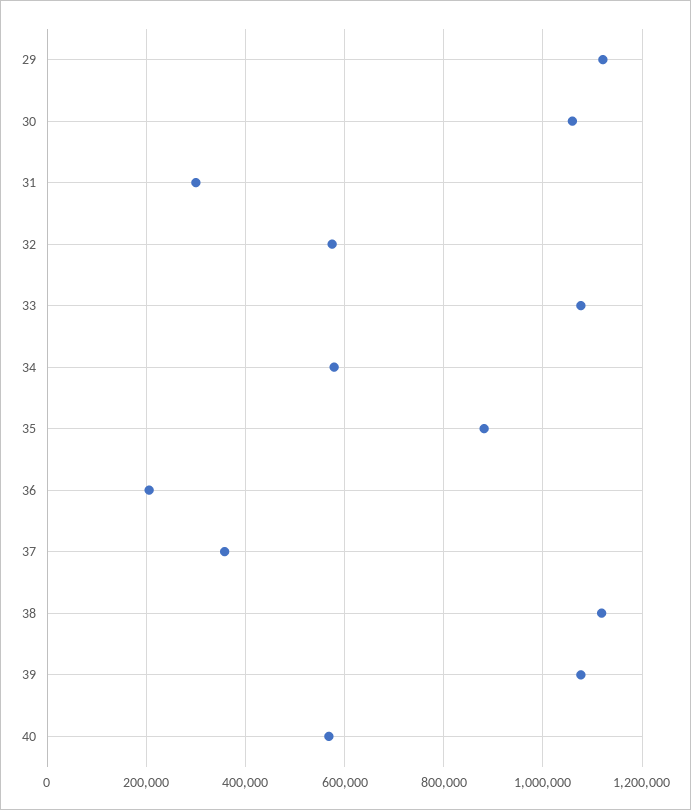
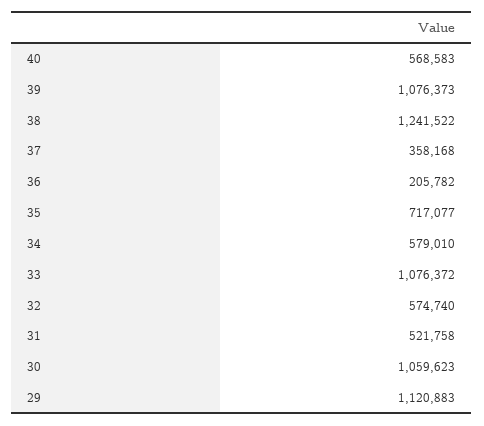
31: 300000 -> 521758
35: 880000 -> 717077
38: 1120000 -> 1241522

